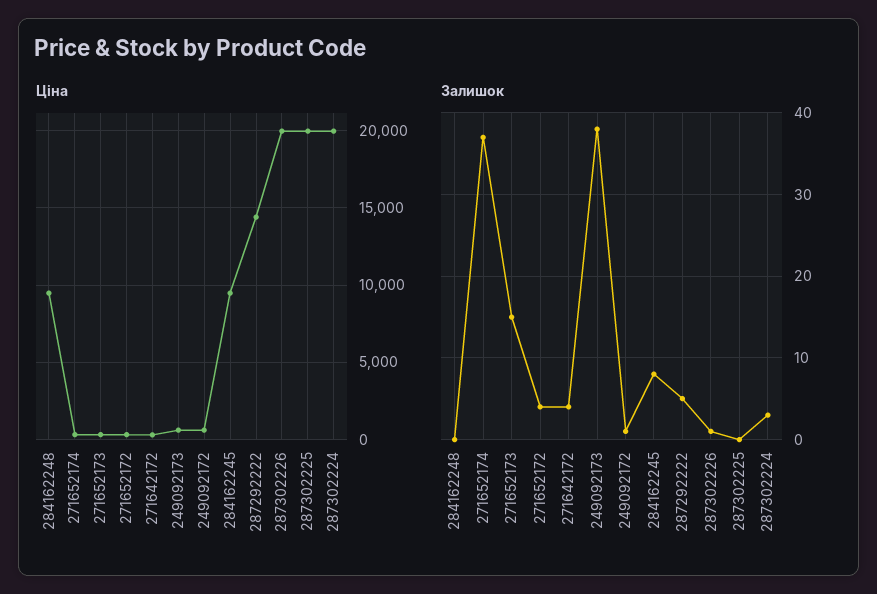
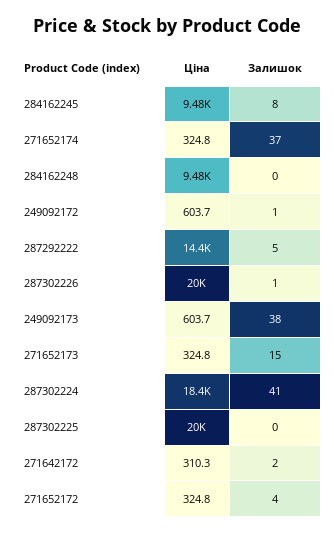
Ціна, 287302224: 20000 -> 18400
Залишок, 271642172: 4 -> 2
Залишок, 287302224: 3 -> 41

